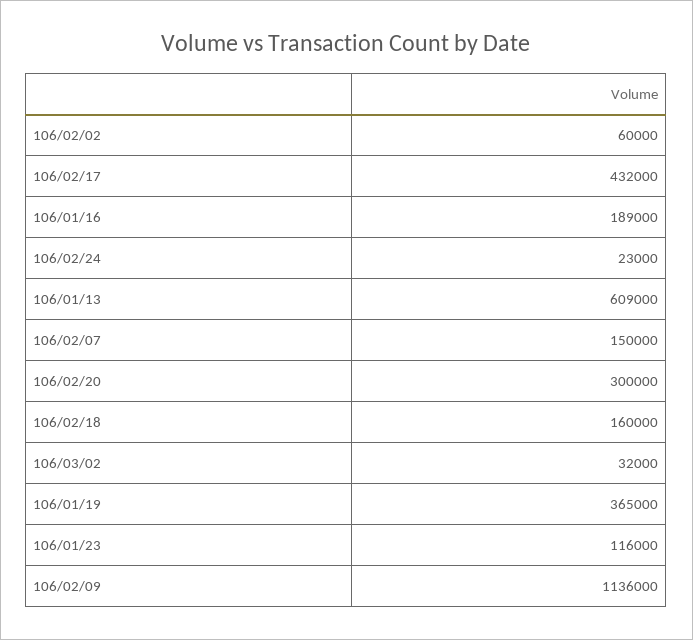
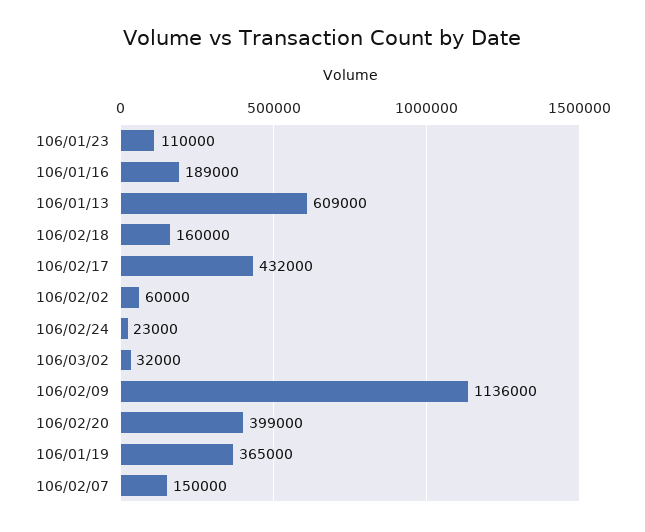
106/02/20: 300000 -> 399000
106/01/23: 116000 -> 110000

